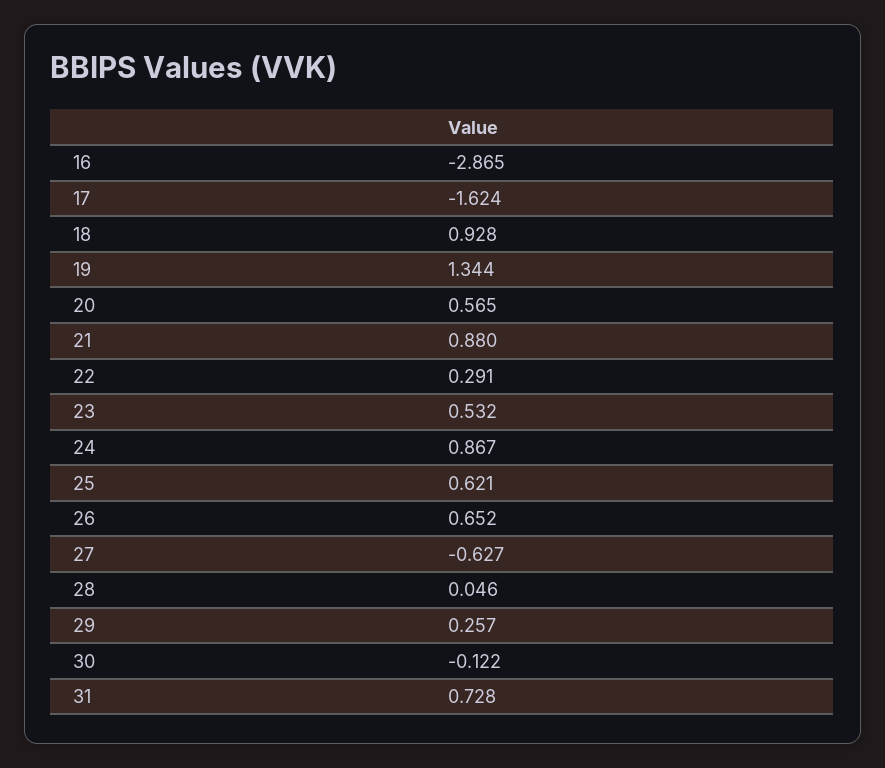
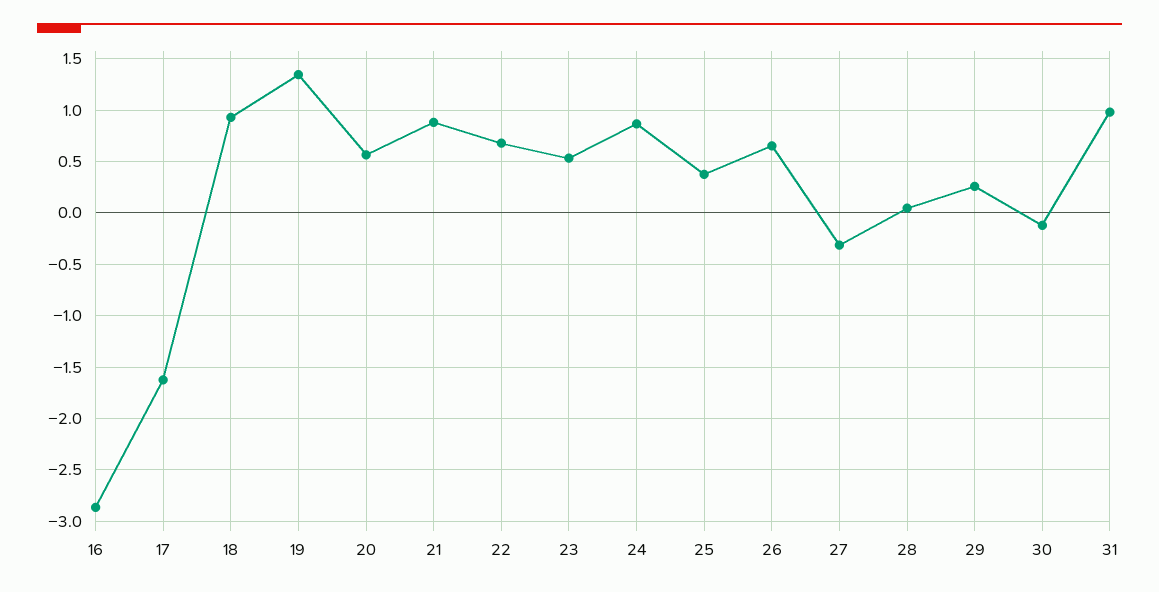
22: 0.291 -> 0.7
25: 0.621 -> 0.4
27: -0.627 -> -0.3
31: 0.728 -> 1

